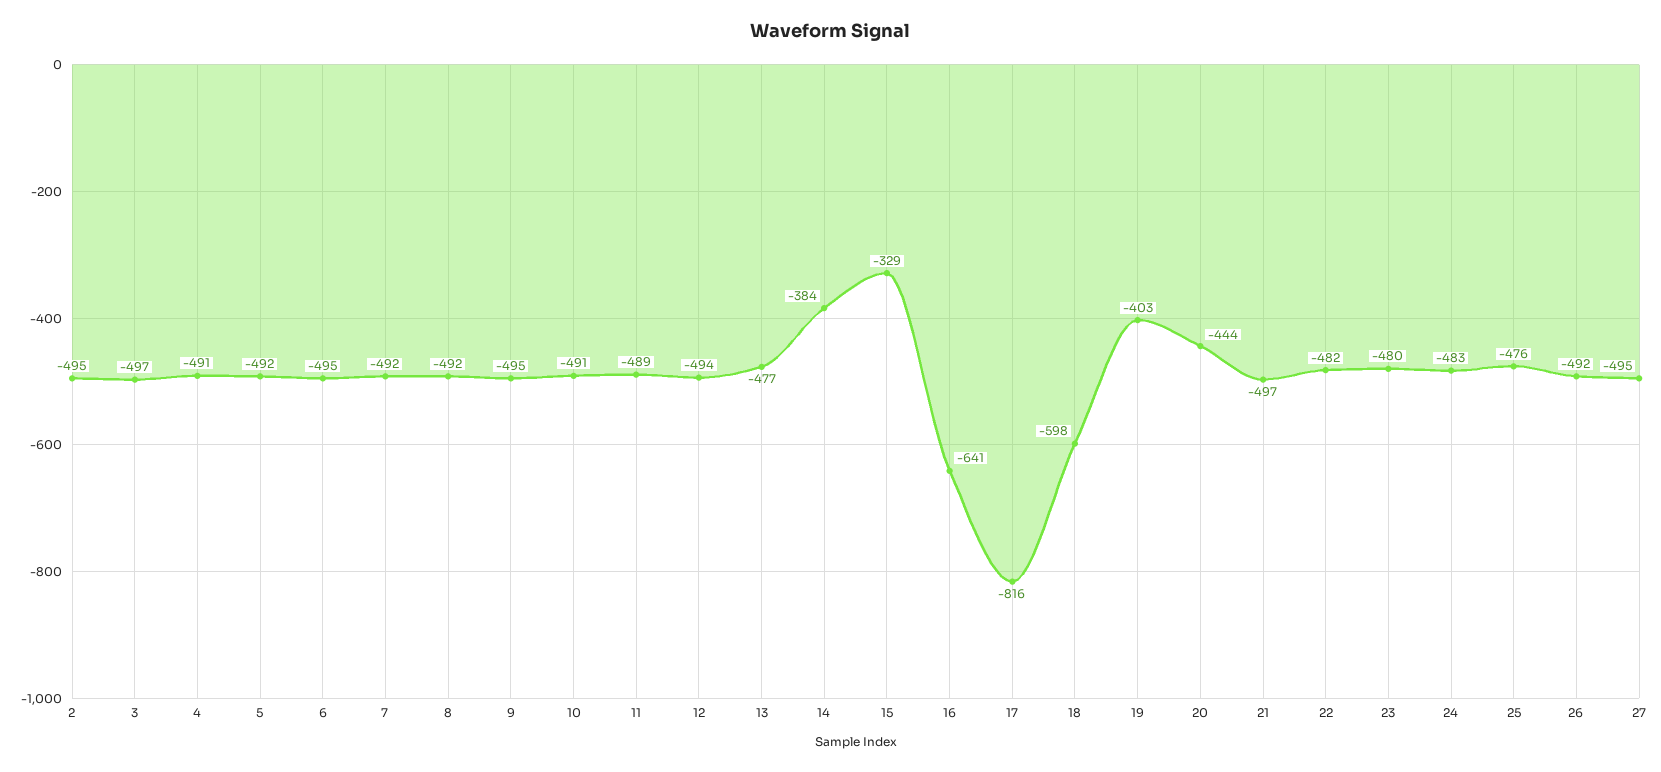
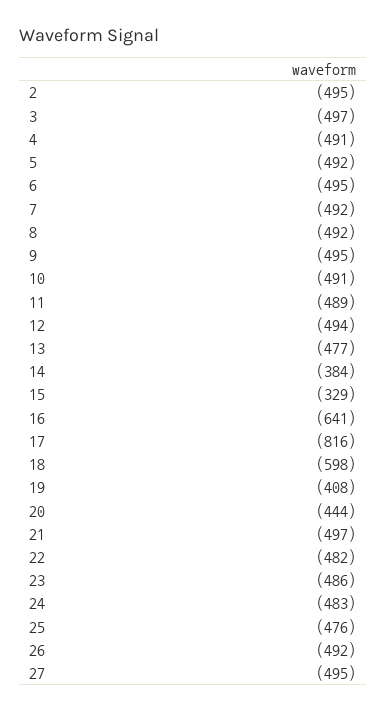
19: -403 -> -408
23: -480 -> -486

